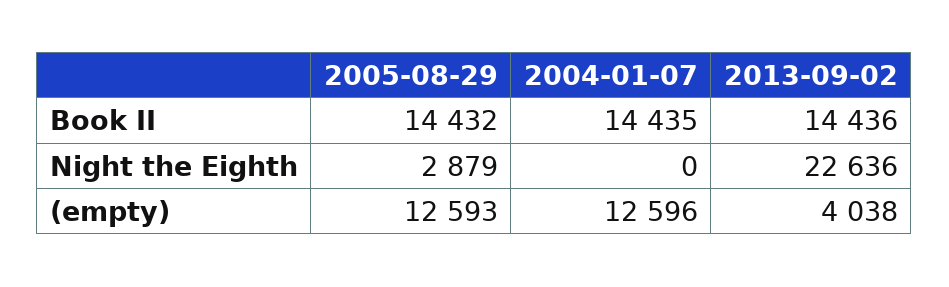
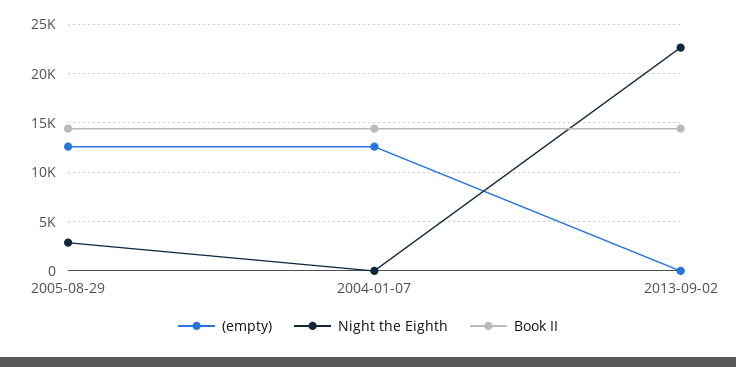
(empty), 2013-09-02: 4038 -> 0

